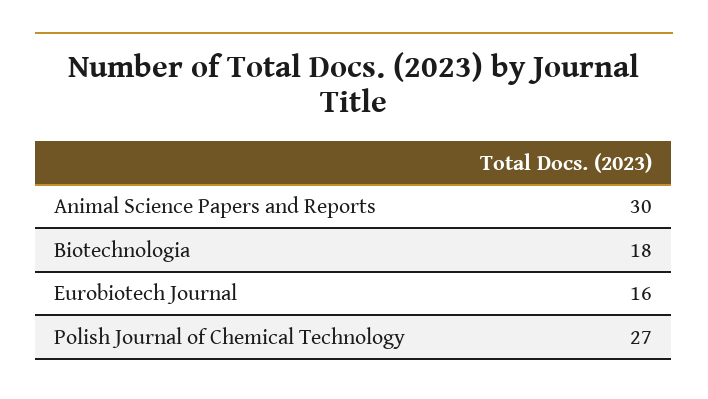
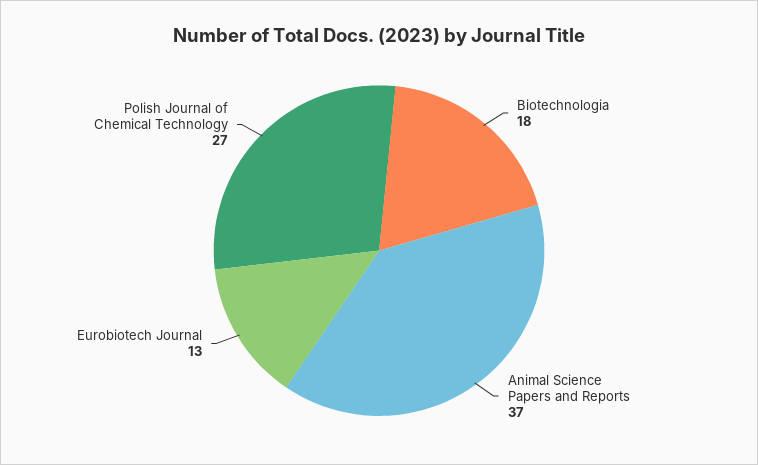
Animal Science Papers and Reports: 30 -> 37
Eurobiotech Journal: 16 -> 13

